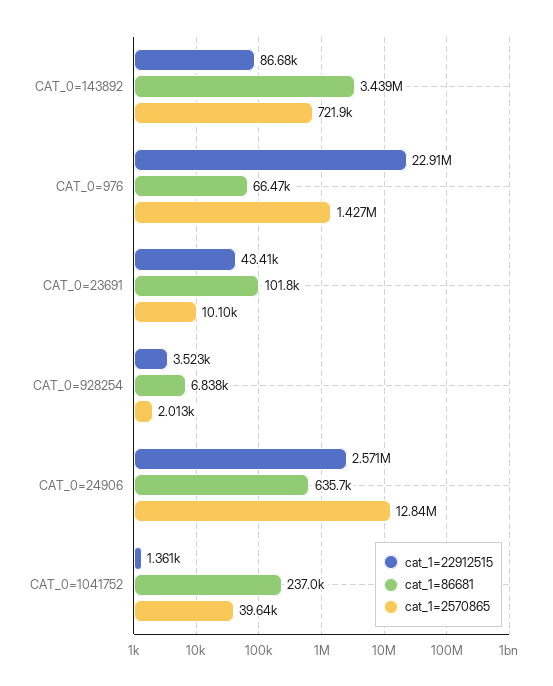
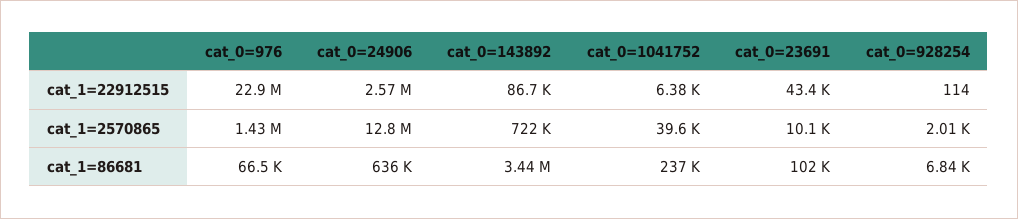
cat_1=22912515, CAT_0=928254: 3523 -> 114
cat_1=22912515, CAT_0=1041752: 1361 -> 6380

